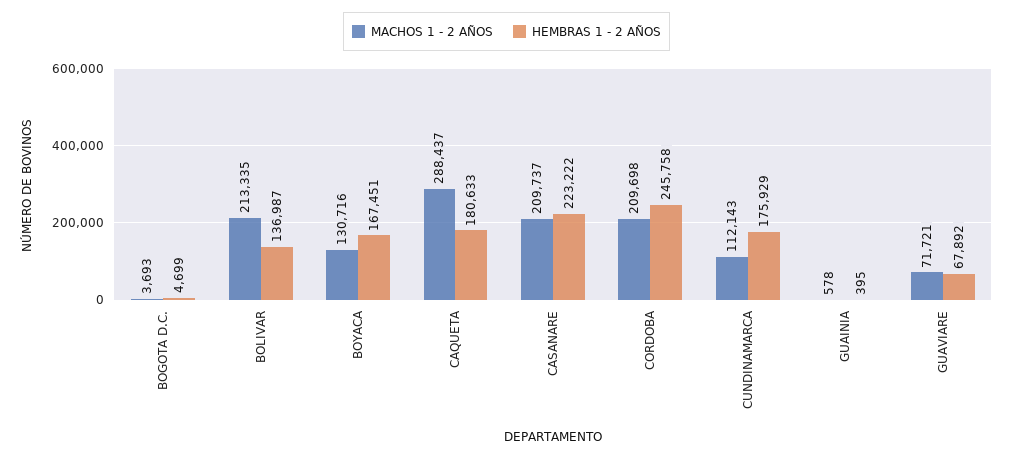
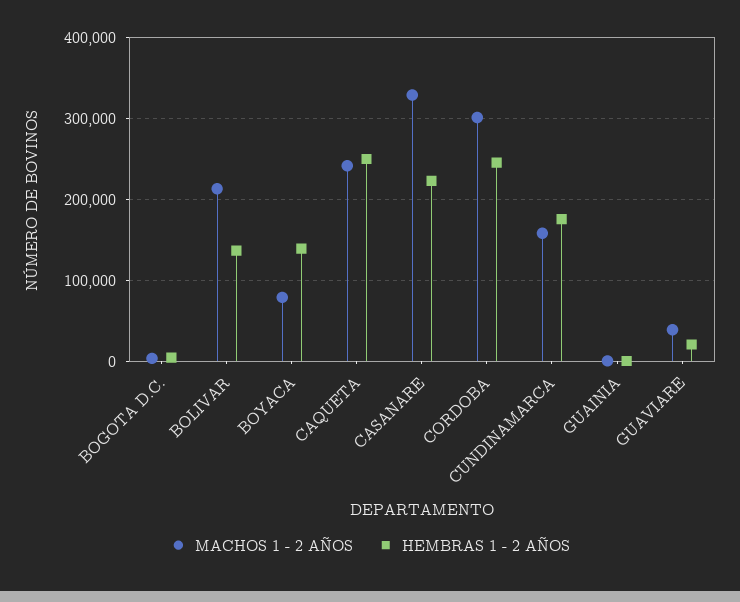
MACHOS 1 - 2 AÑOS, BOYACA: 130716 -> 80000
HEMBRAS 1 - 2 AÑOS, BOYACA: 167451 -> 140000
MACHOS 1 - 2 AÑOS, CAQUETA: 288437 -> 240000
HEMBRAS 1 - 2 AÑOS, CAQUETA: 180633 -> 250000
MACHOS 1 - 2 AÑOS, CASANARE: 209737 -> 330000
MACHOS 1 - 2 AÑOS, CORDOBA: 209698 -> 300000
MACHOS 1 - 2 AÑOS, CUNDINAMARCA: 112143 -> 160000
MACHOS 1 - 2 AÑOS, GUAVIARE: 71721 -> 40000
HEMBRAS 1 - 2 AÑOS, GUAVIARE: 67892 -> 20000

